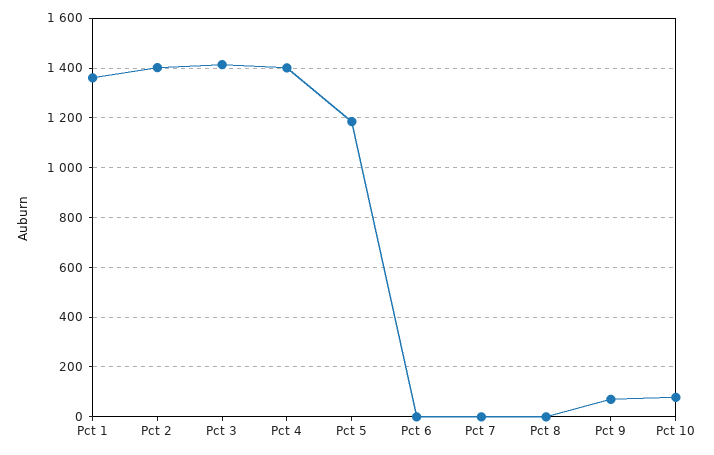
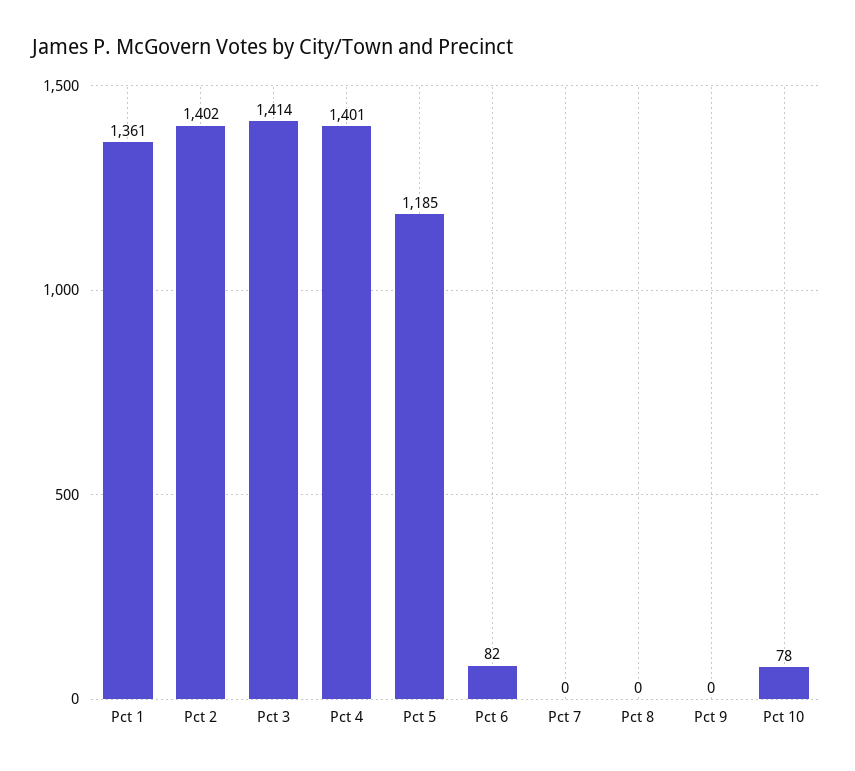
Pct 6: 0 -> 82
Pct 9: 75 -> 0

